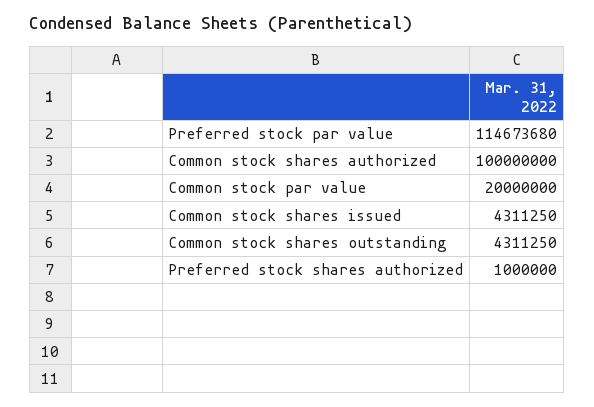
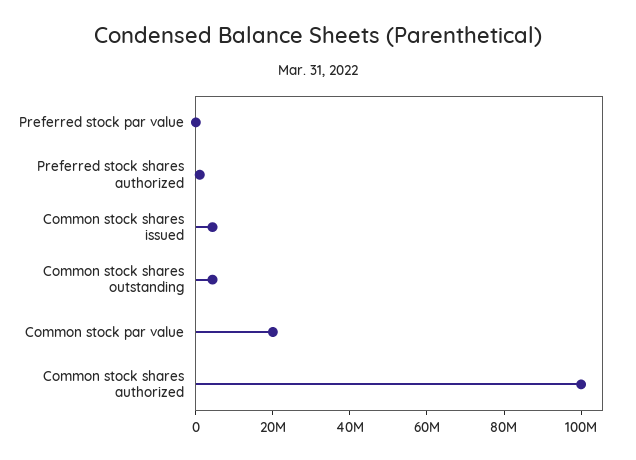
Preferred stock par value: 114673680 -> 0

